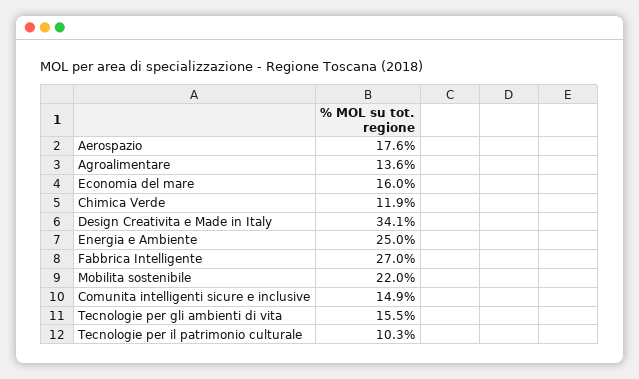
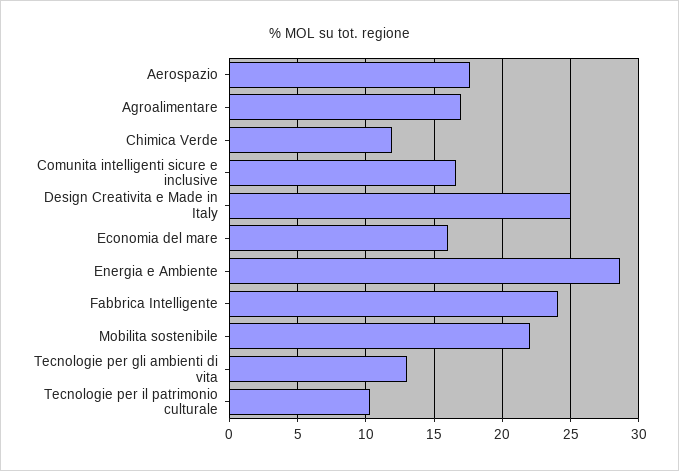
Agroalimentare: 13.6 -> 17
Design Creativita e Made in Italy: 34.1 -> 25
Energia e Ambiente: 25 -> 28.5
Fabbrica Intelligente: 27 -> 24
Comunita intelligenti sicure e inclusive: 14.9 -> 16.5
Tecnologie per gli ambienti di vita: 15.5 -> 13

